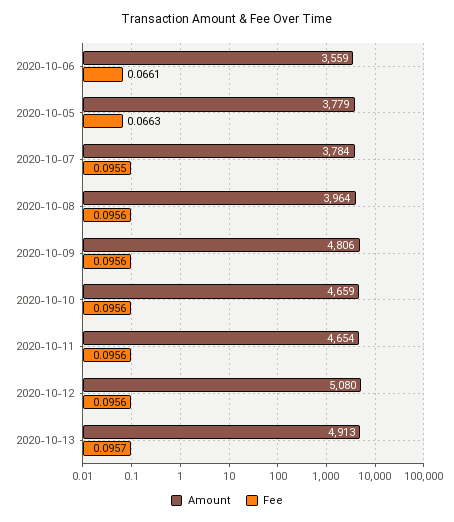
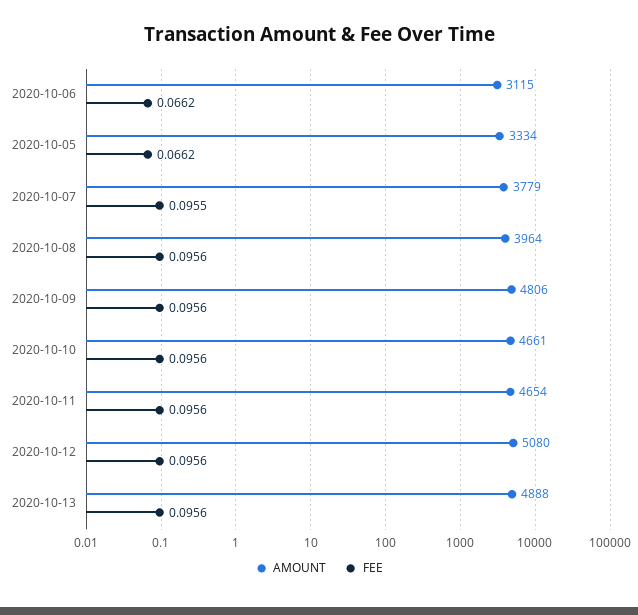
Amount, 2020-10-06: 3559 -> 3115
Fee, 2020-10-06: 0.0661 -> 0.0662
Amount, 2020-10-05: 3779 -> 3334
Fee, 2020-10-05: 0.0663 -> 0.0662
Amount, 2020-10-07: 3784 -> 3779
Amount, 2020-10-10: 4659 -> 4661
Amount, 2020-10-13: 4913 -> 4888
Fee, 2020-10-13: 0.0957 -> 0.0956

